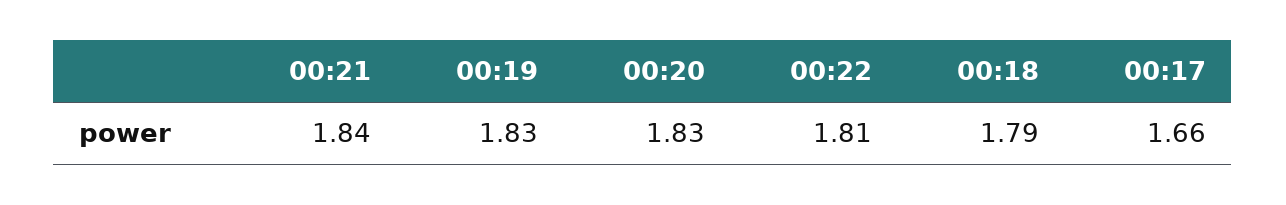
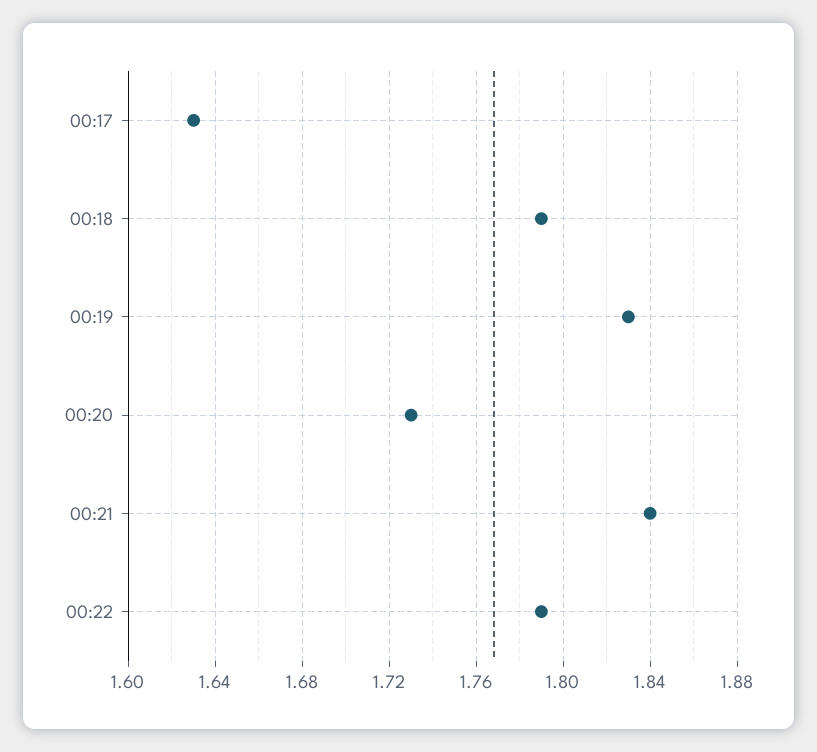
00:20: 1.83 -> 1.73
00:22: 1.81 -> 1.79
00:17: 1.66 -> 1.63

